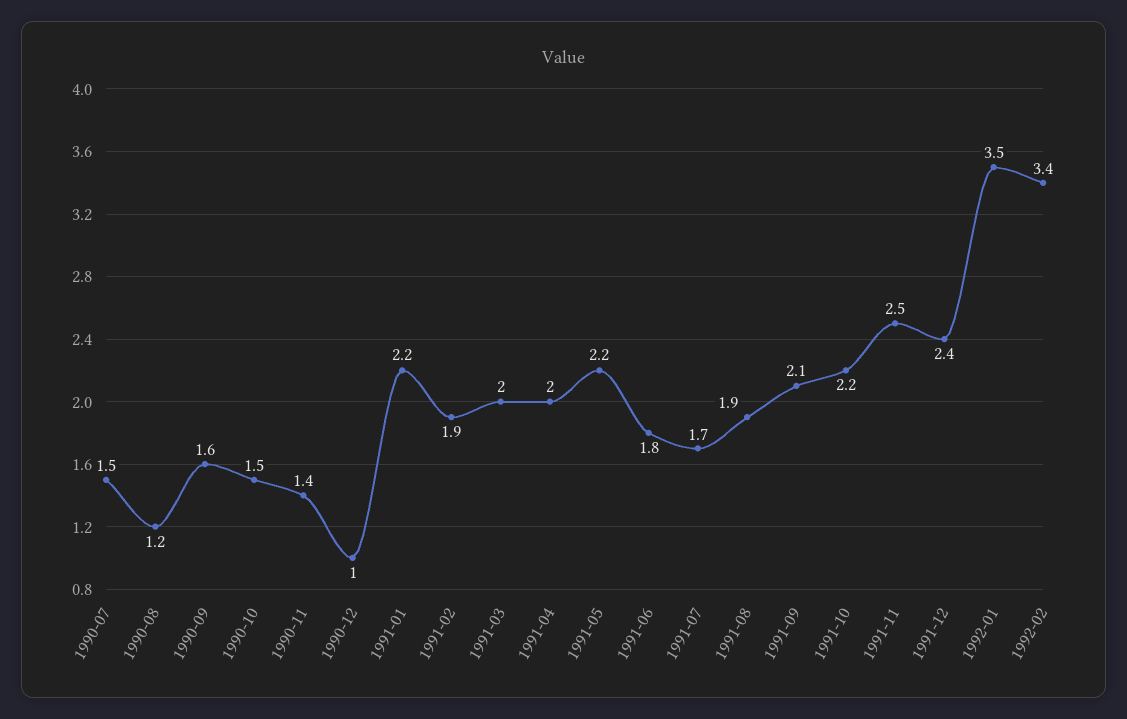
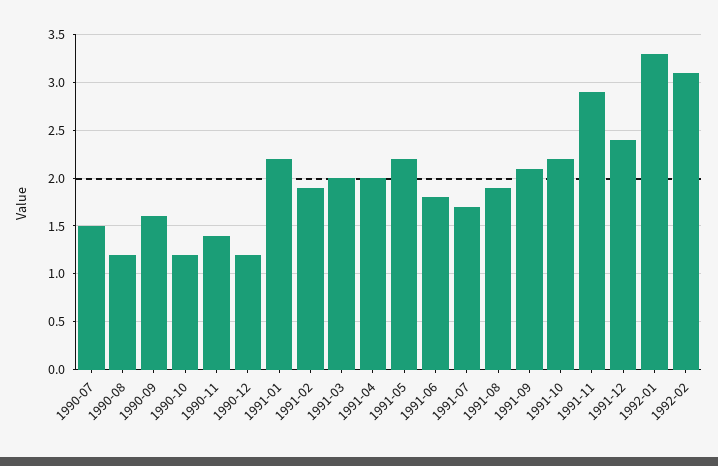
1990-10: 1.5 -> 1.2
1990-12: 1 -> 1.2
1991-11: 2.5 -> 2.9
1992-01: 3.5 -> 3.3
1992-02: 3.4 -> 3.1

